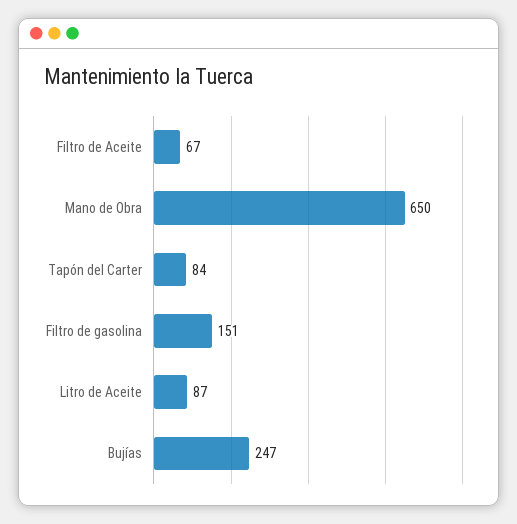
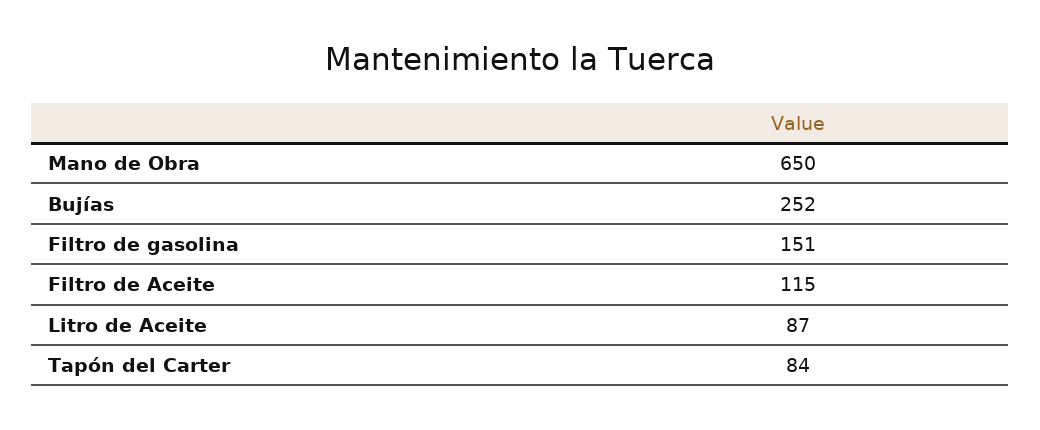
Filtro de Aceite: 67 -> 115
Bujías: 247 -> 252

